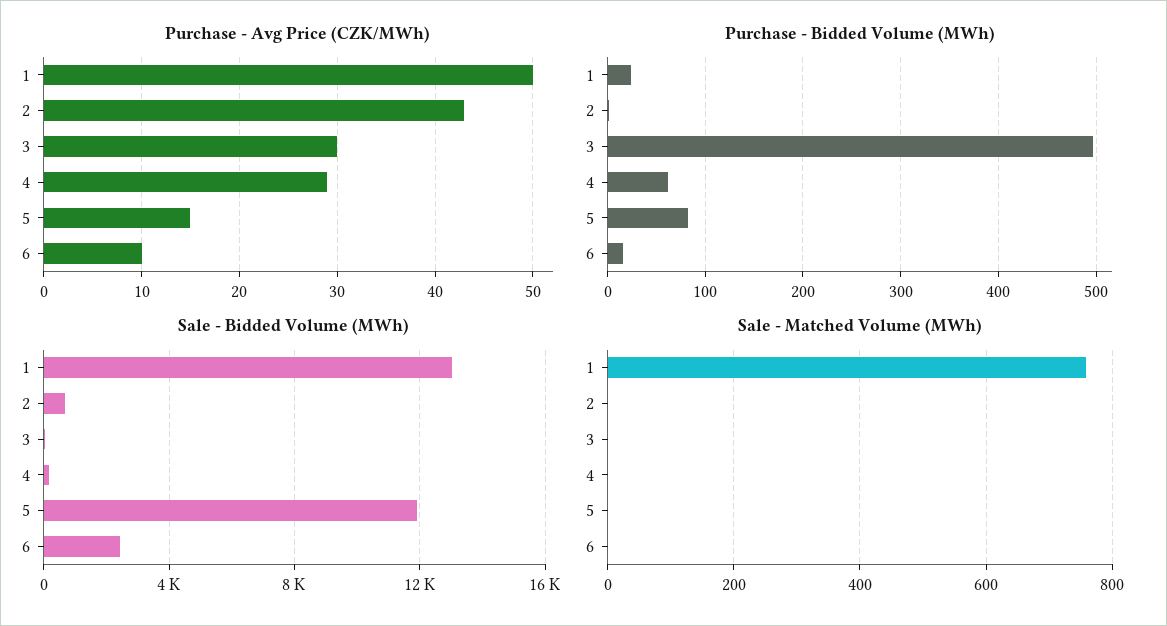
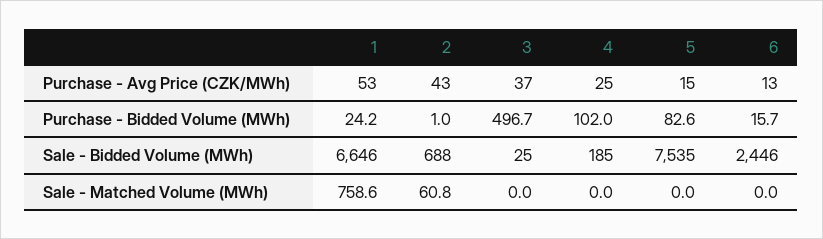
Purchase - Avg Price (CZK/MWh), 1: 50 -> 53
Purchase - Avg Price (CZK/MWh), 3: 30 -> 37
Purchase - Avg Price (CZK/MWh), 4: 29 -> 25
Purchase - Avg Price (CZK/MWh), 6: 10 -> 13
Purchase - Bidded Volume (MWh), 4: 60 -> 102
Sale - Bidded Volume (MWh), 1: 13000 -> 6646
Sale - Bidded Volume (MWh), 5: 12000 -> 7535
Sale - Matched Volume (MWh), 2: 0 -> 60.8

